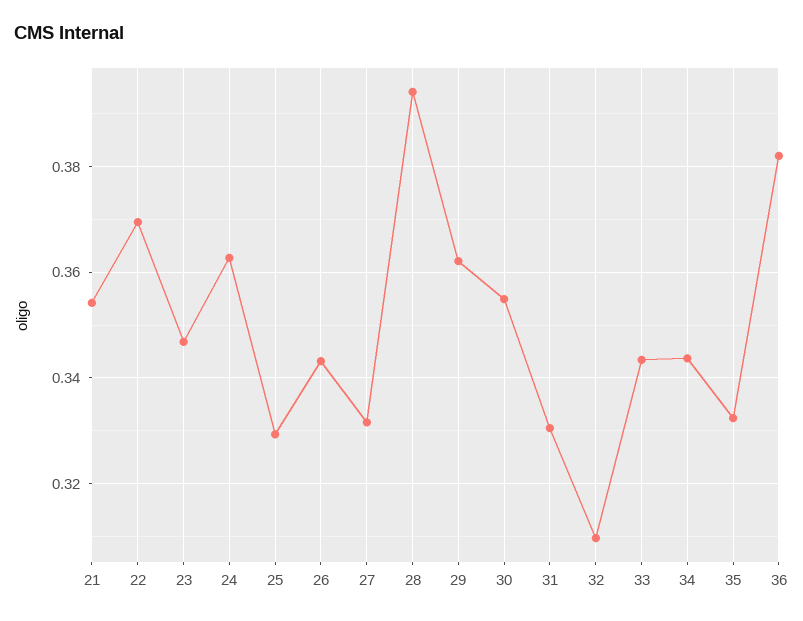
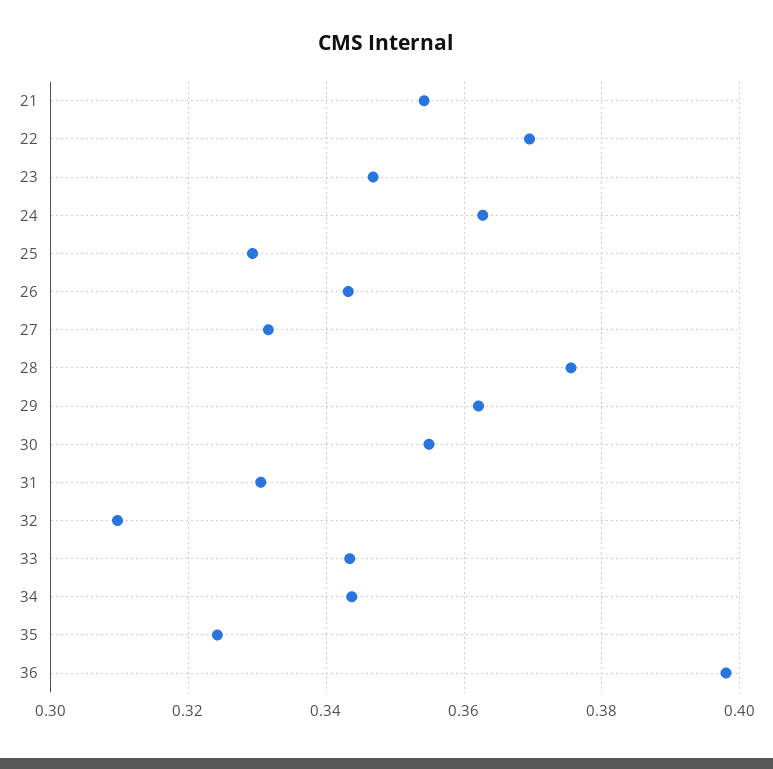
28: 0.394 -> 0.376
35: 0.332 -> 0.324
36: 0.382 -> 0.398

